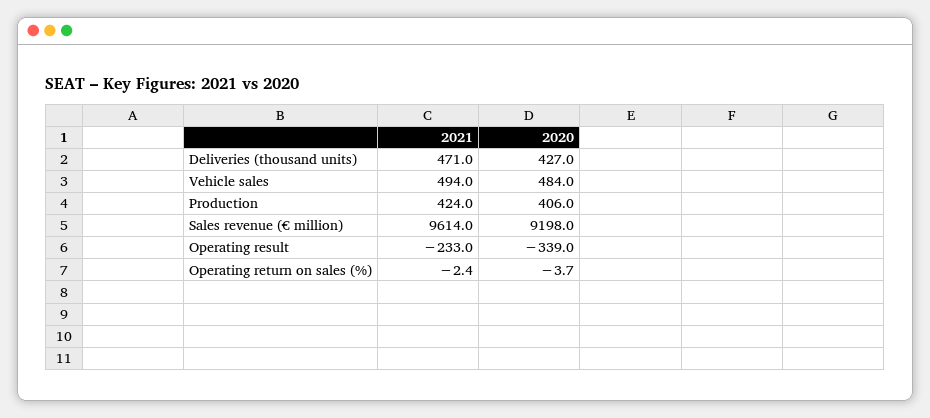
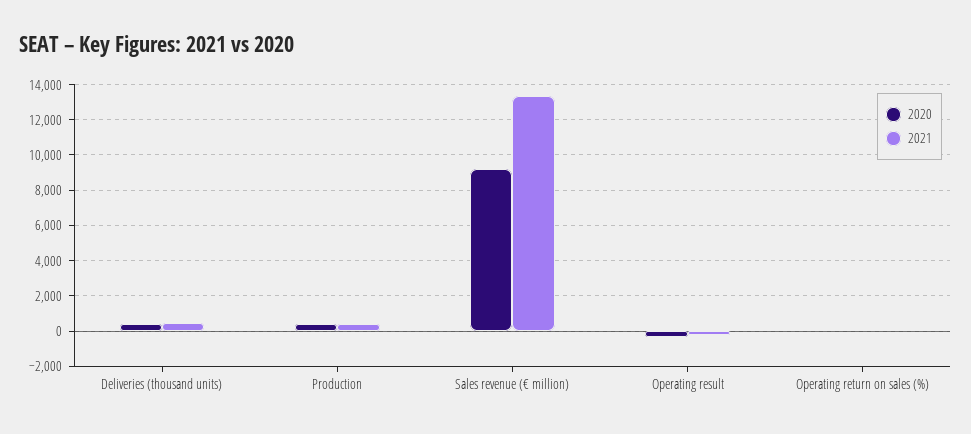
2021, Vehicle sales: 494 -> none
2020, Vehicle sales: 484 -> none
2021, Sales revenue (€ million): 9614 -> 13500

